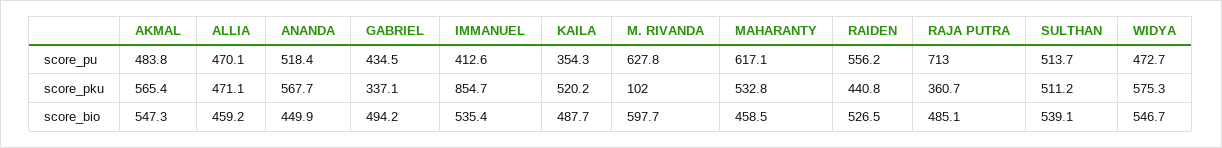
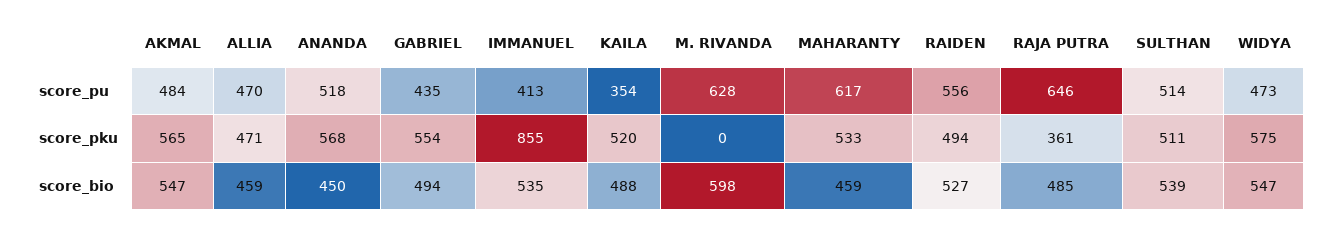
RAJA PUTRA, score_pu: 713 -> 646
GABRIEL, score_pku: 337.1 -> 554
M. RIVANDA, score_pku: 102 -> 0
RAIDEN, score_pku: 440.8 -> 494

